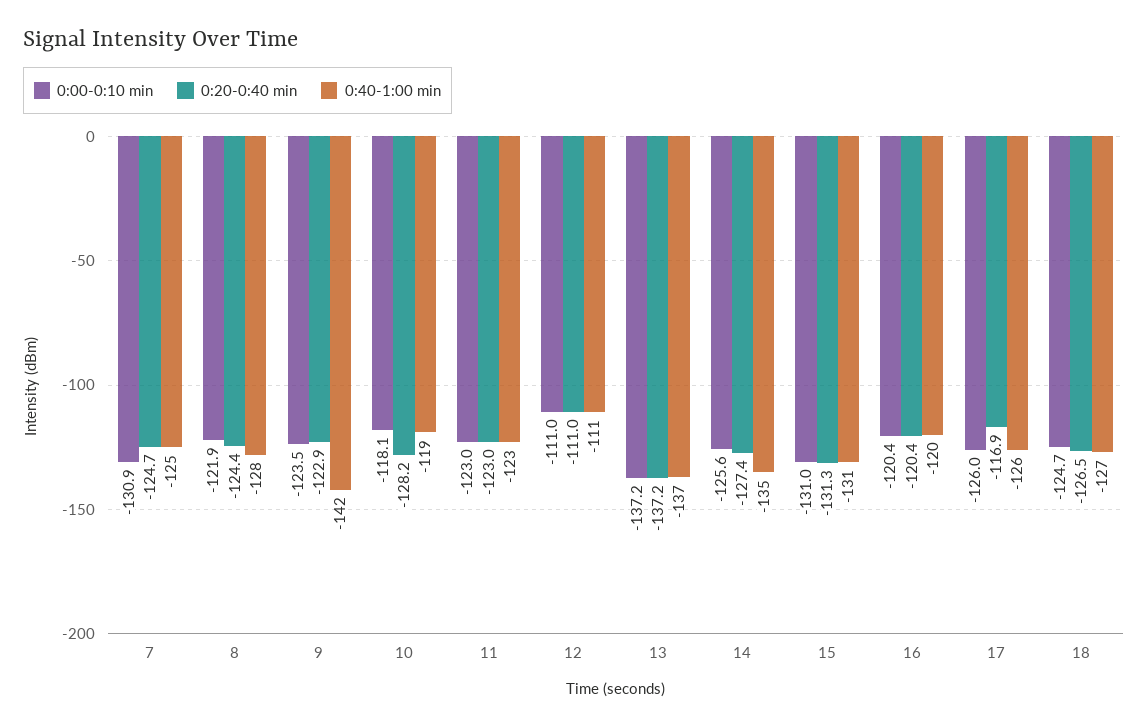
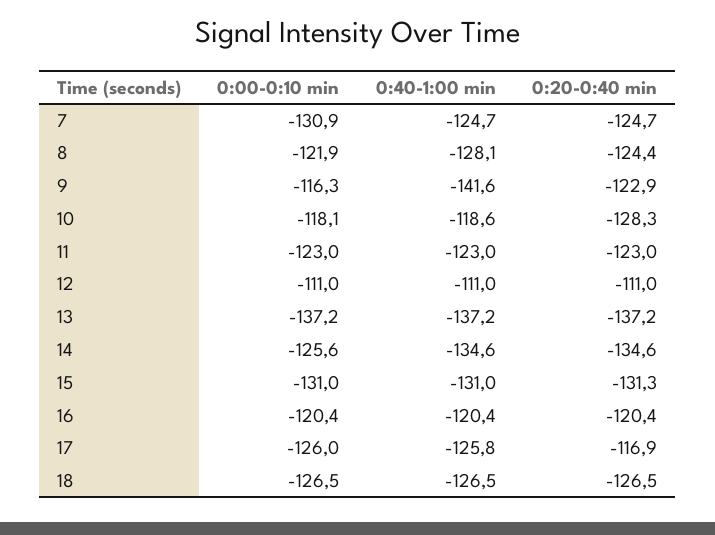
0:00-0:10 min, 9: -123.5 -> -116.3
0:20-0:40 min, 10: -128.2 -> -128.3
0:20-0:40 min, 14: -127.4 -> -134.6
0:00-0:10 min, 18: -124.7 -> -126.5

